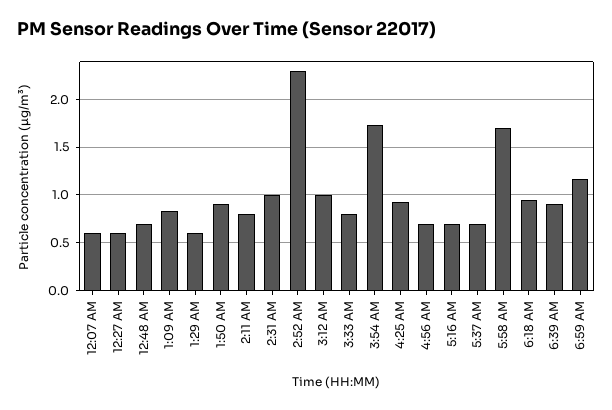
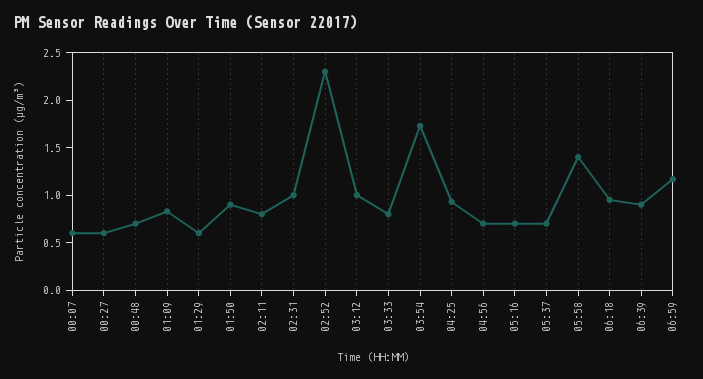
5:58 AM: 1.7 -> 1.4

